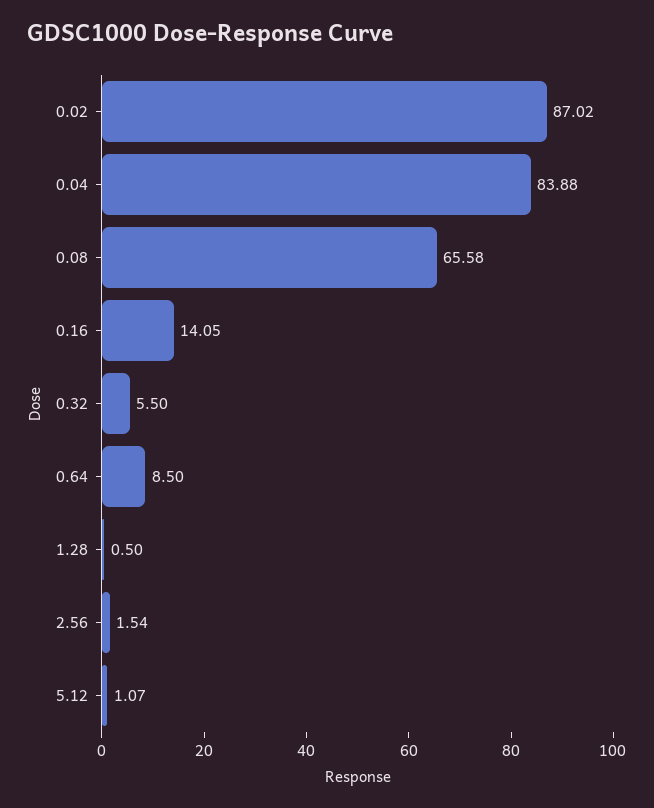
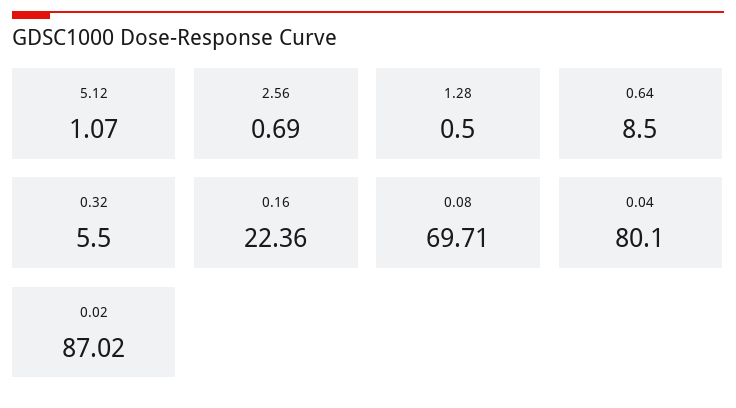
0.04: 83.88 -> 80.1
0.08: 65.58 -> 69.71
0.16: 14.05 -> 22.36
2.56: 1.54 -> 0.69

